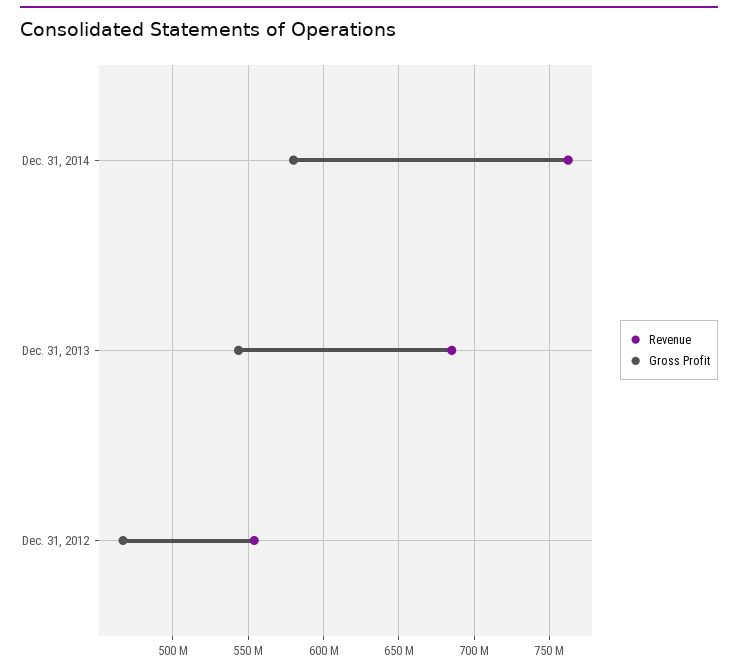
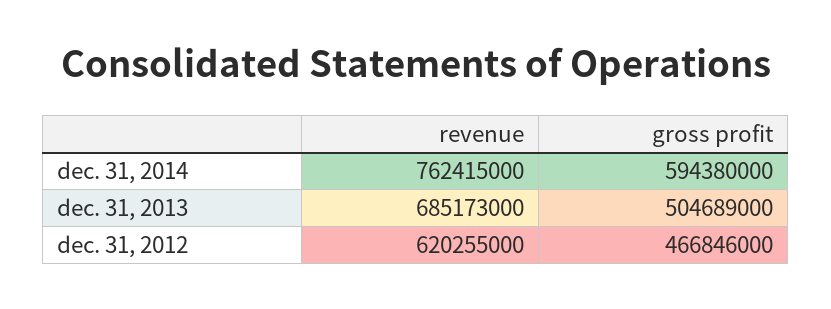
Gross Profit, Dec. 31, 2014: 580000000 -> 594380000
Gross Profit, Dec. 31, 2013: 545000000 -> 504689000
Revenue, Dec. 31, 2012: 555000000 -> 620255000

